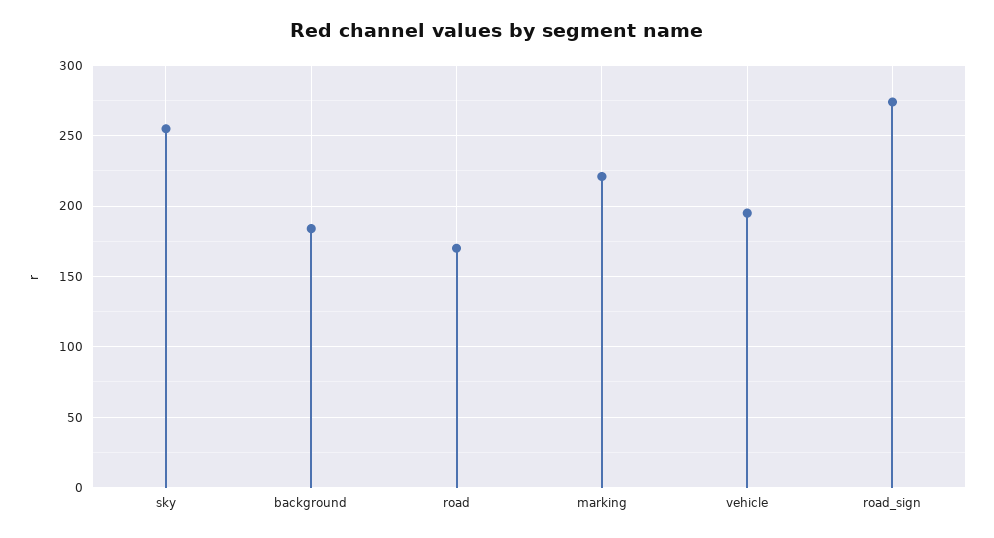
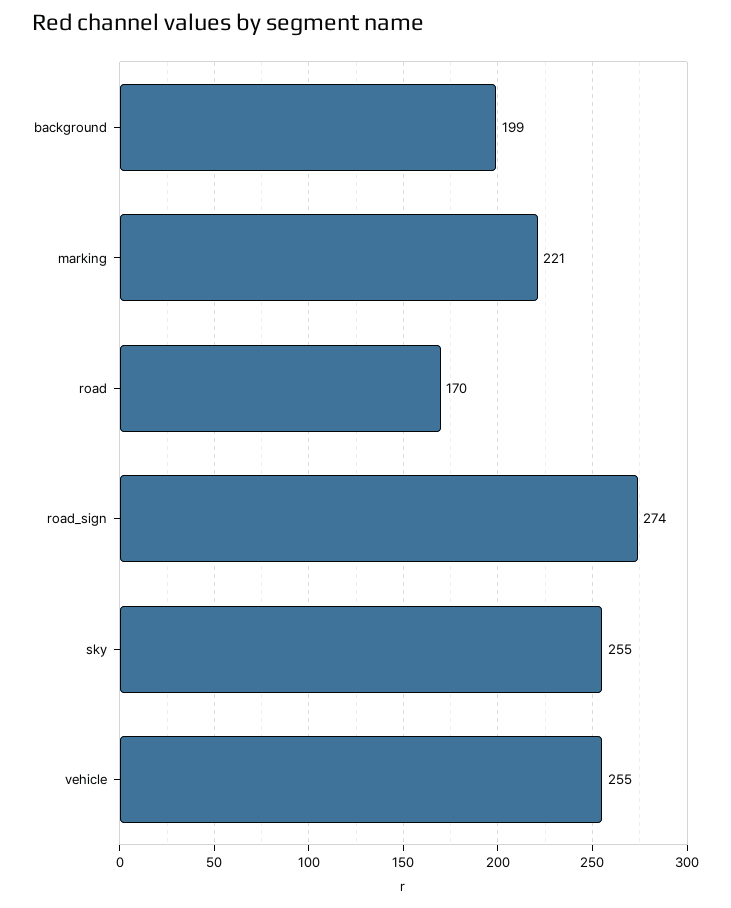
background: 185 -> 199
vehicle: 195 -> 255

